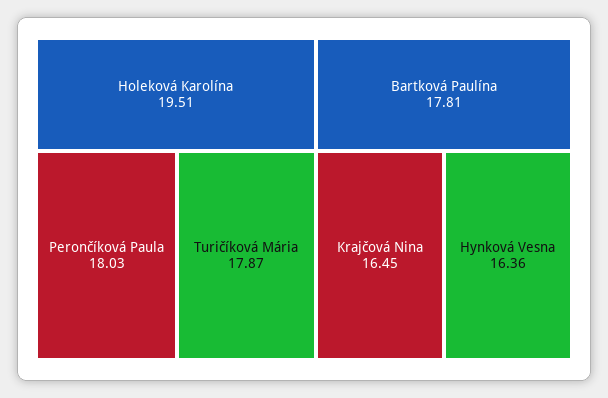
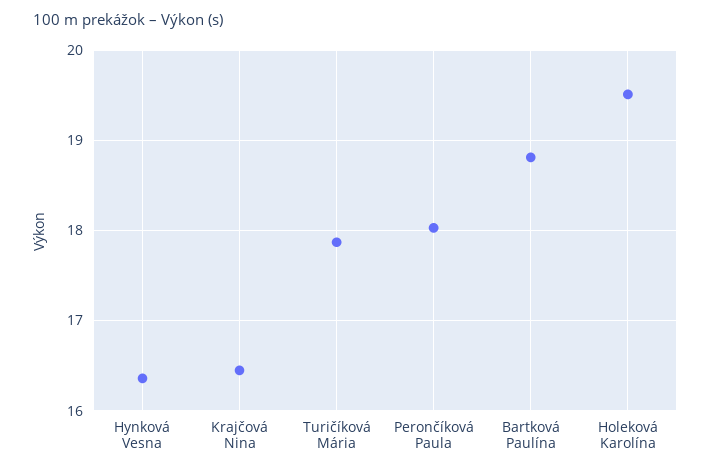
Bartková Paulína: 17.81 -> 18.8

